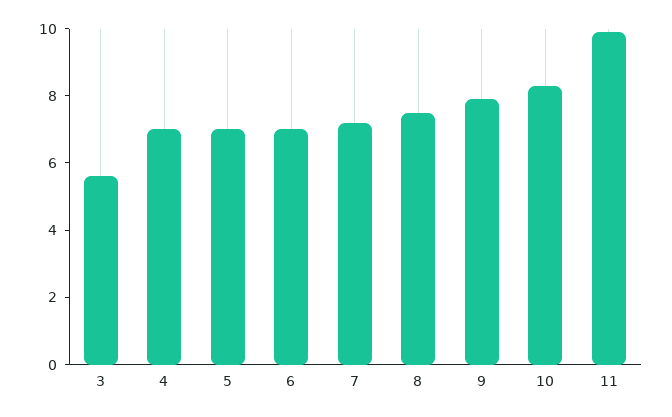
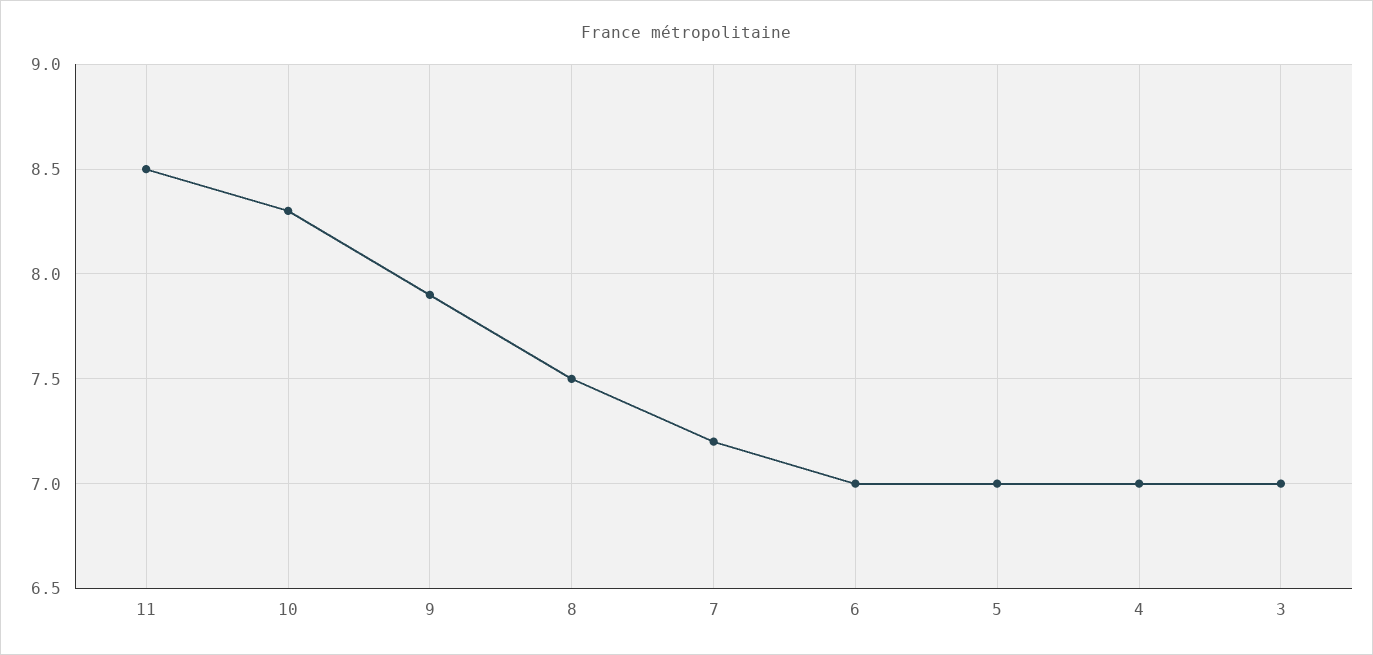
3: 5.5 -> 7
11: 10 -> 8.5

